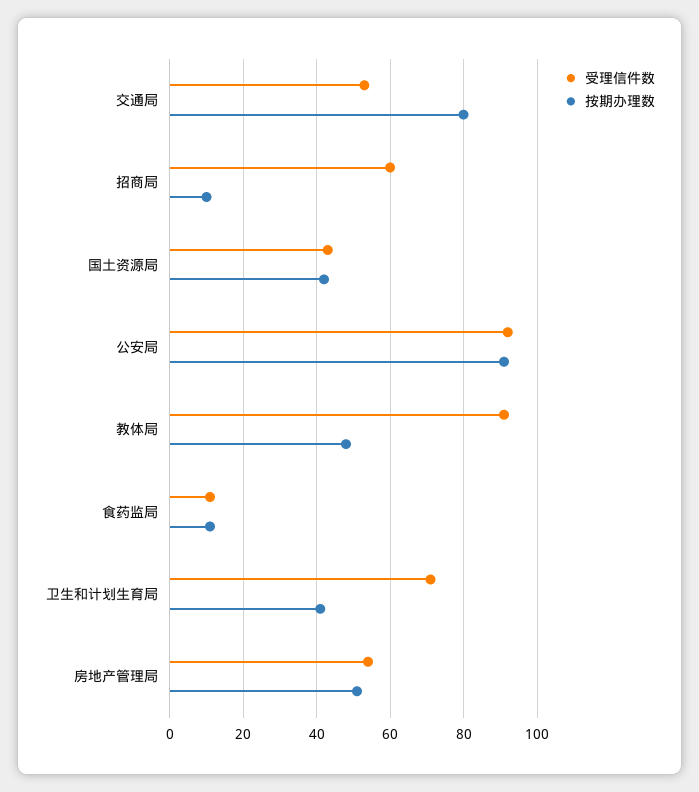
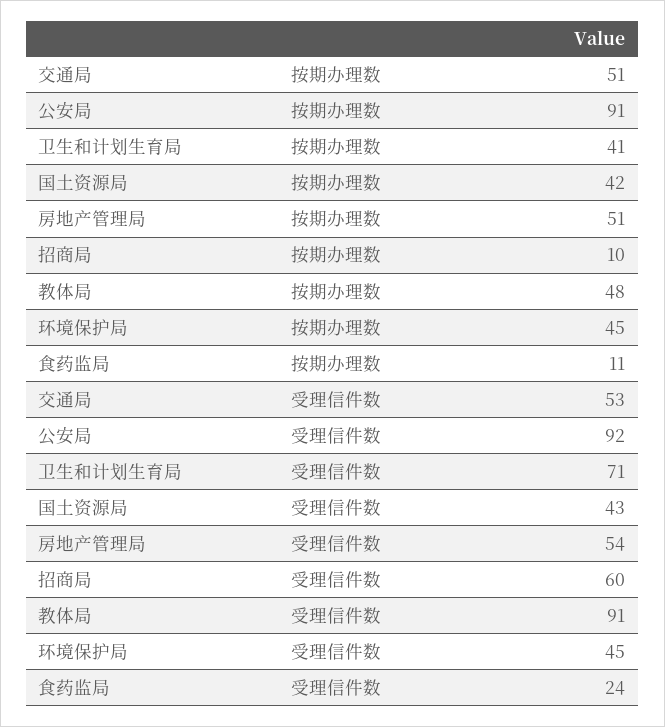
按期办理数, 交通局: 80 -> 51
受理信件数, 食药监局: 10 -> 24
按期办理数, 环境保护局: none -> 45
受理信件数, 环境保护局: none -> 45

